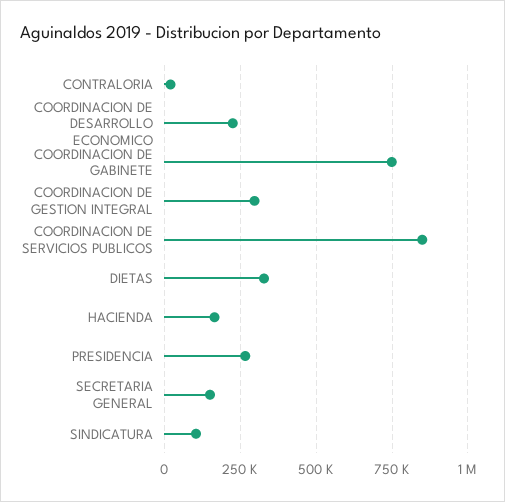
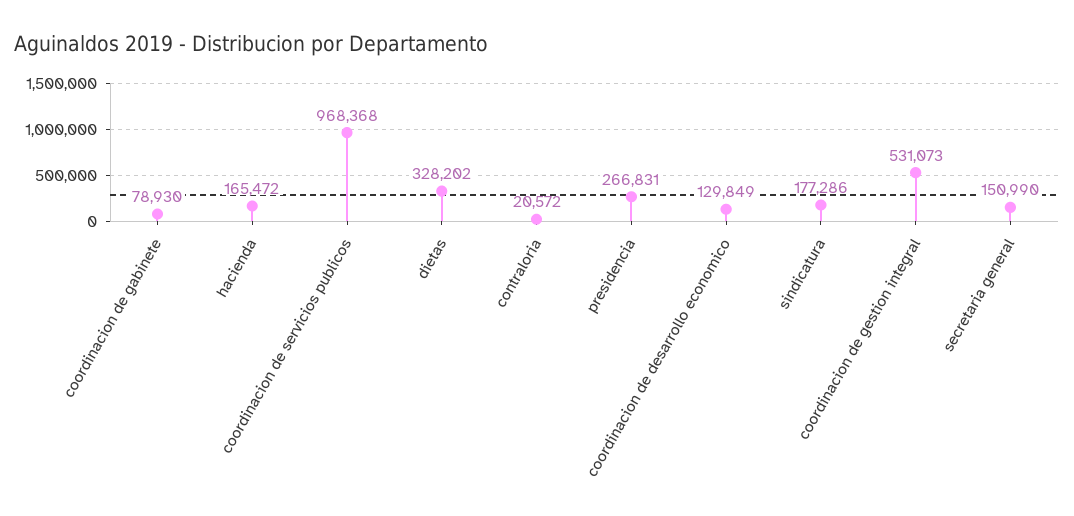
COORDINACION DE DESARROLLO ECONOMICO: 225000 -> 129849
COORDINACION DE GABINETE: 750000 -> 78930
COORDINACION DE GESTION INTEGRAL: 300000 -> 531073
COORDINACION DE SERVICIOS PUBLICOS: 850000 -> 968368
SINDICATURA: 100000 -> 177286

